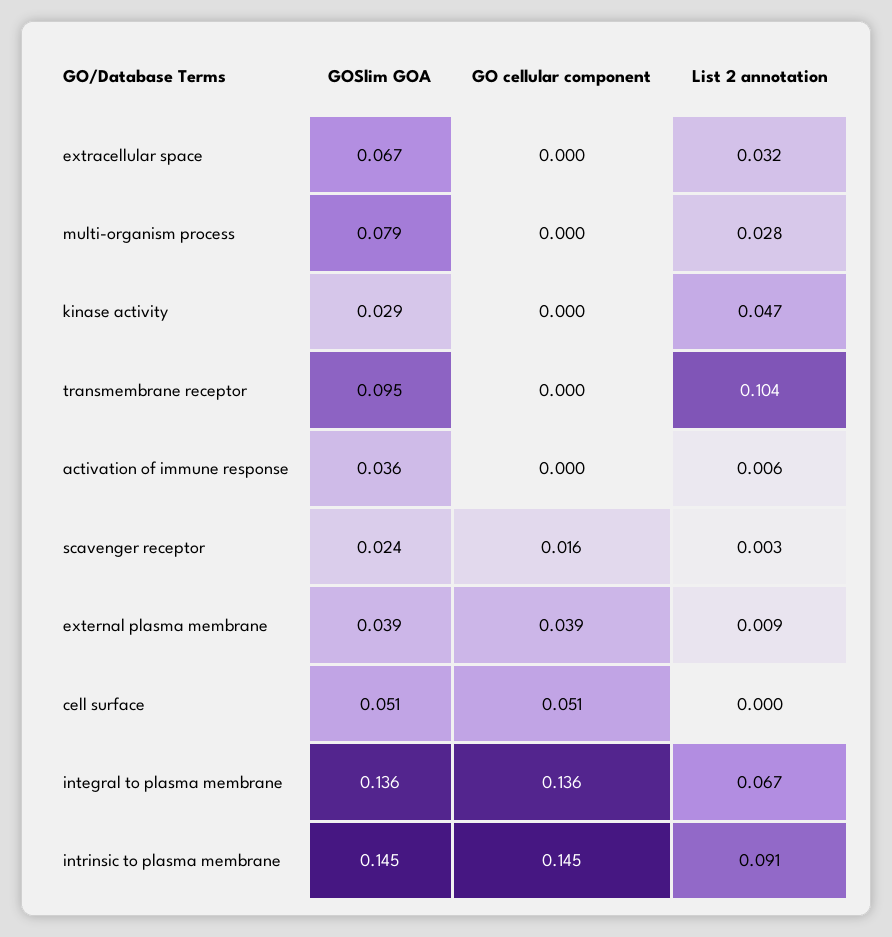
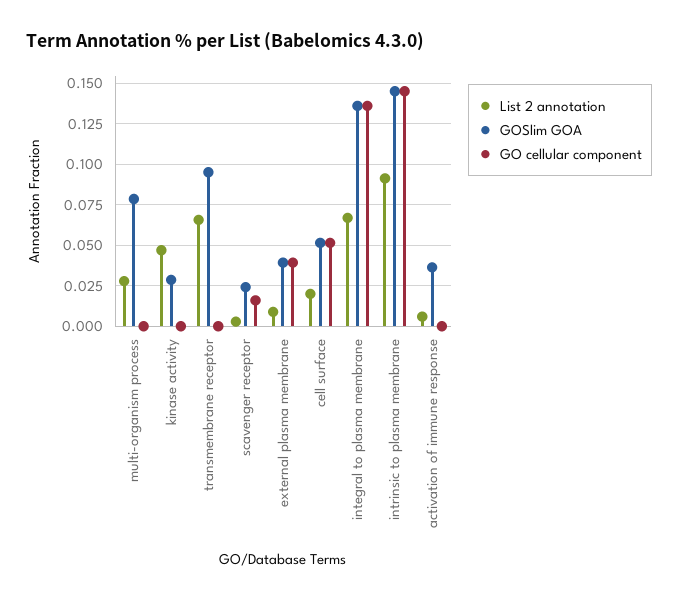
GOSlim GOA, extracellular space: 0.067 -> none
GO cellular component, extracellular space: 0 -> none
List 2 annotation, extracellular space: 0.032 -> none
List 2 annotation, transmembrane receptor: 0.104 -> 0.065
List 2 annotation, cell surface: 0 -> 0.02

